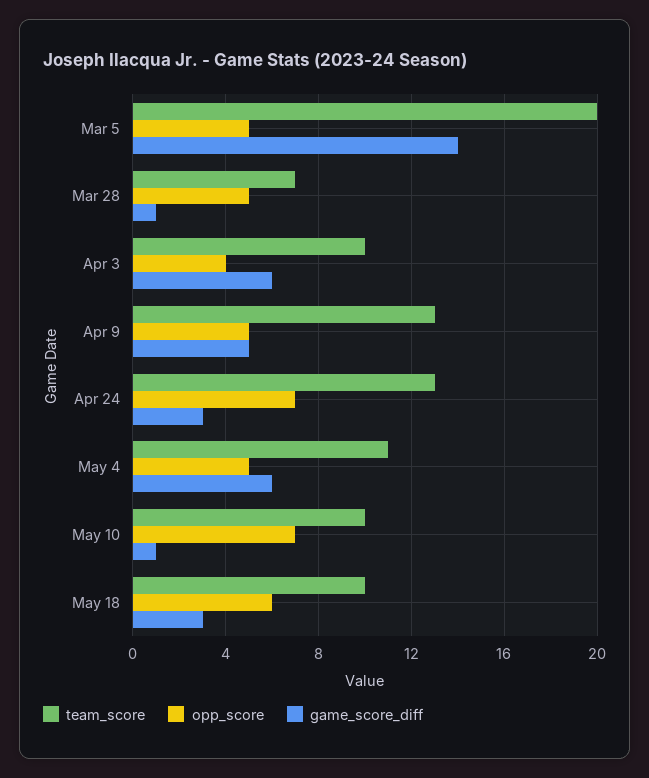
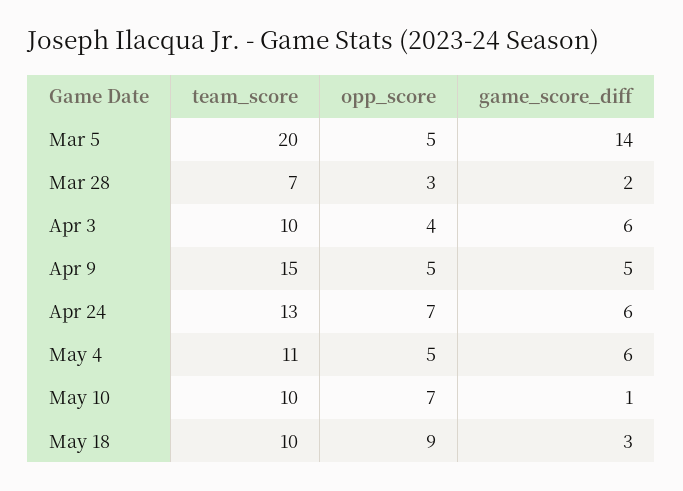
opp_score, Mar 28: 5 -> 3
game_score_diff, Mar 28: 1 -> 2
team_score, Apr 9: 13 -> 15
game_score_diff, Apr 24: 3 -> 6
opp_score, May 18: 6 -> 9

